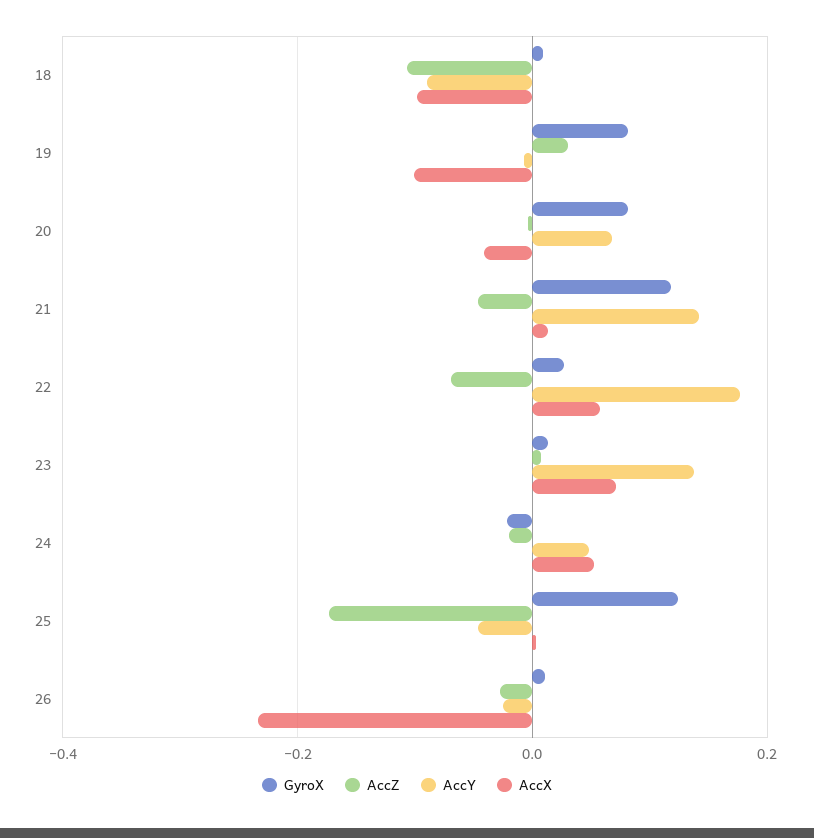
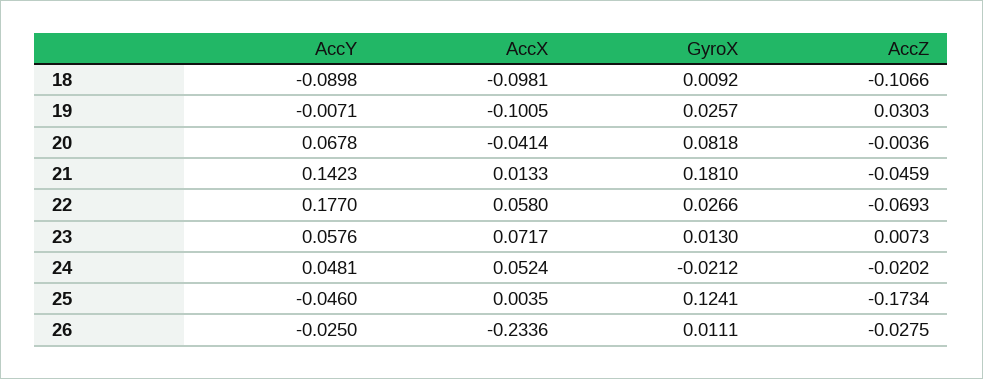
GyroX, 19: 0.08 -> 0.0257
GyroX, 21: 0.12 -> 0.181
AccY, 23: 0.14 -> 0.0576

